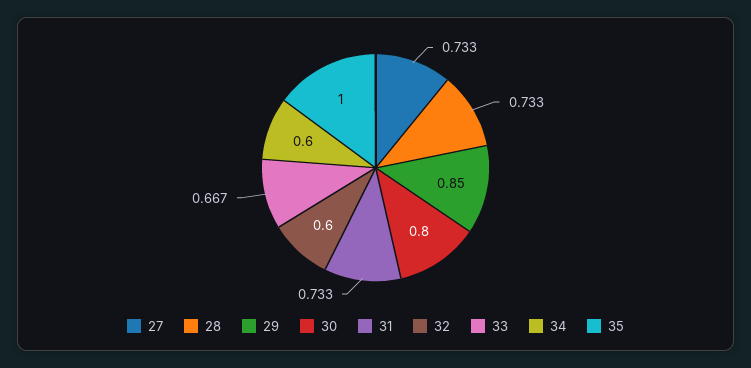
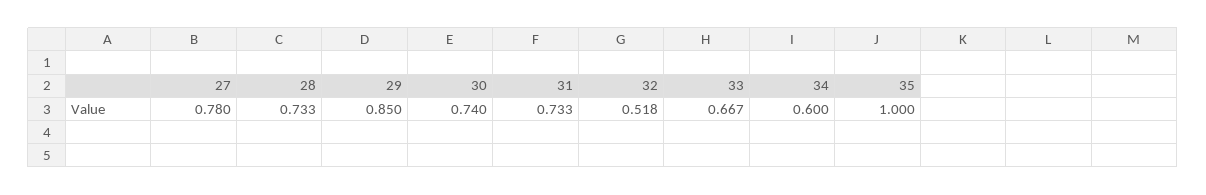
27: 0.733 -> 0.78
30: 0.8 -> 0.74
32: 0.6 -> 0.518

